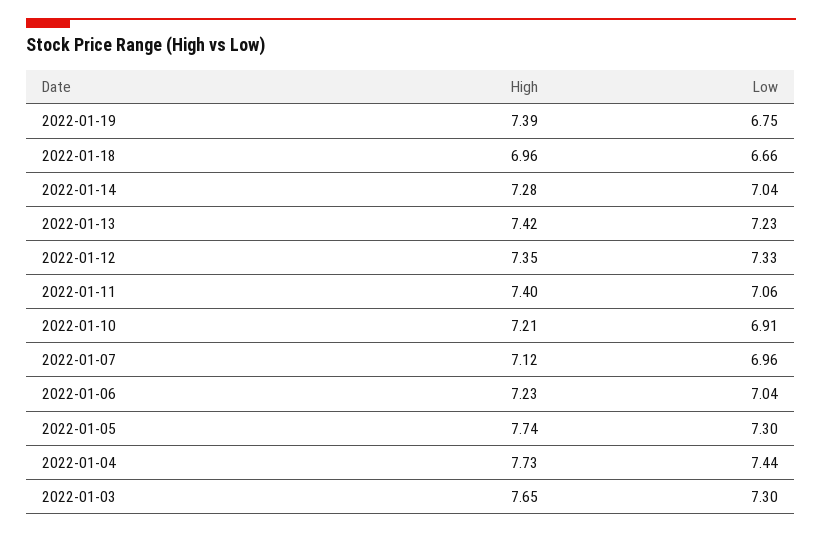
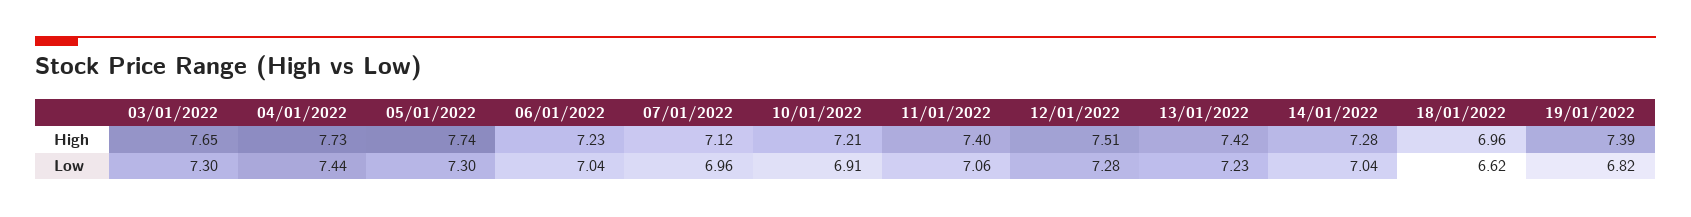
Low, 2022-01-19: 6.75 -> 6.82
Low, 2022-01-18: 6.66 -> 6.62
High, 2022-01-12: 7.35 -> 7.51
Low, 2022-01-12: 7.33 -> 7.28

